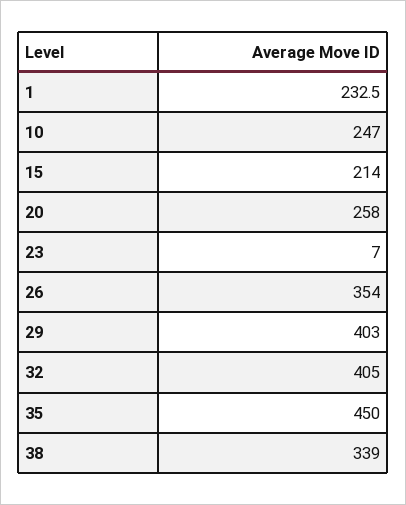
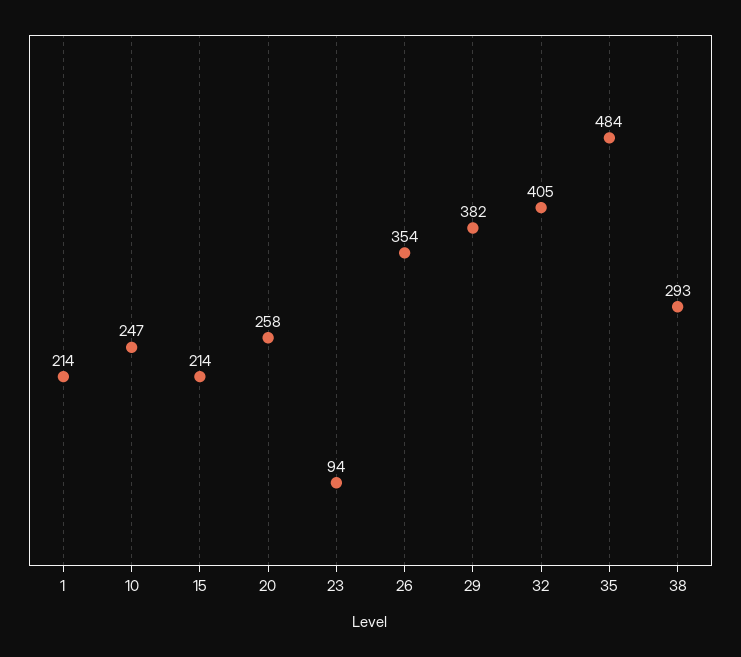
1: 232.5 -> 214
23: 7 -> 94
29: 403 -> 382
35: 450 -> 484
38: 339 -> 293

